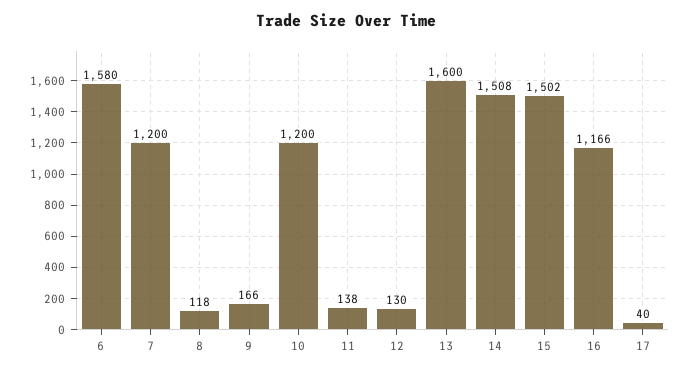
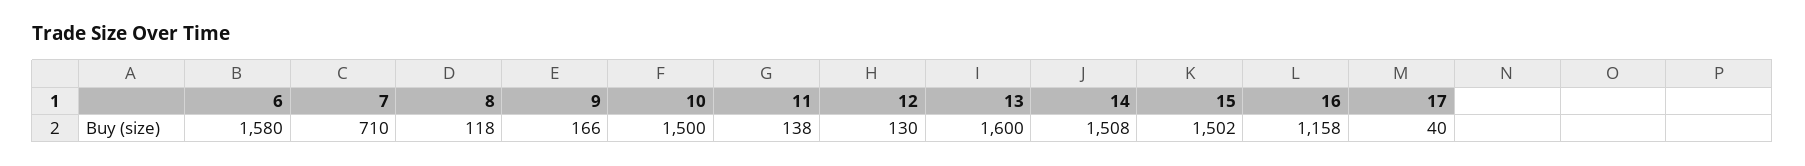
7: 1200 -> 710
10: 1200 -> 1500
16: 1166 -> 1158

